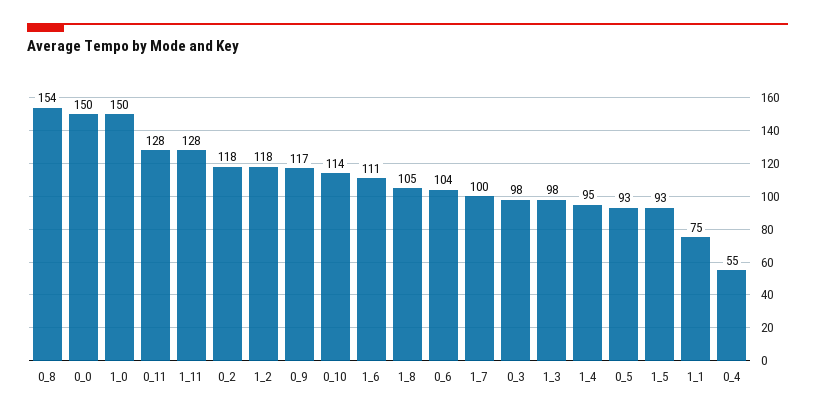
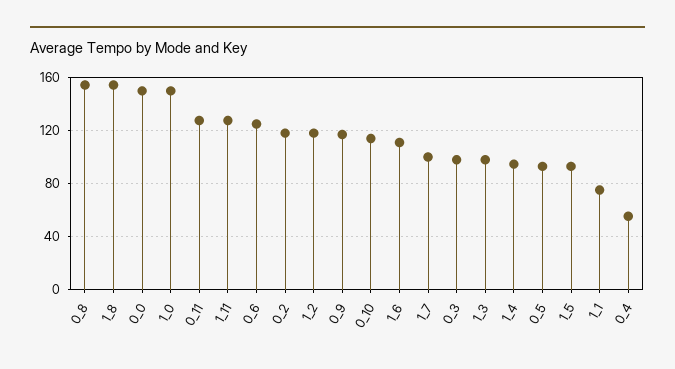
1_8: 105 -> 155
0_6: 104 -> 125

